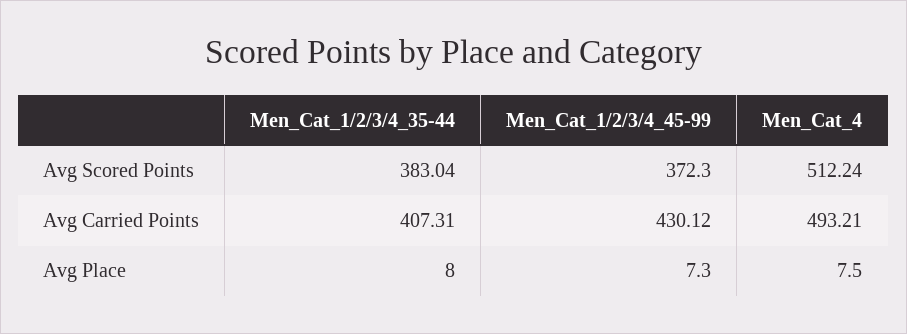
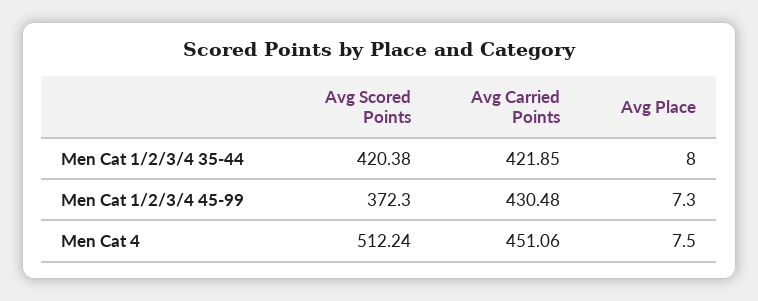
Men_Cat_1/2/3/4_35-44, Avg Scored Points: 383.04 -> 420.38
Men_Cat_1/2/3/4_35-44, Avg Carried Points: 407.31 -> 421.85
Men_Cat_1/2/3/4_45-99, Avg Carried Points: 430.12 -> 430.48
Men_Cat_4, Avg Carried Points: 493.21 -> 451.06

